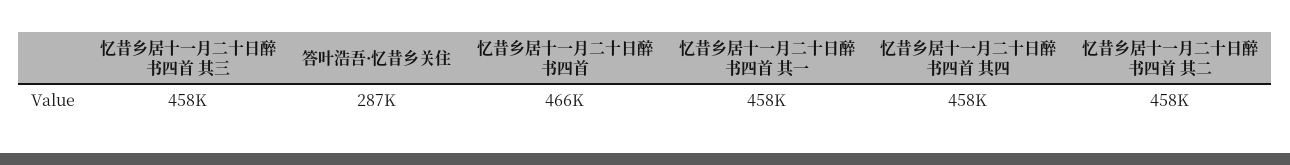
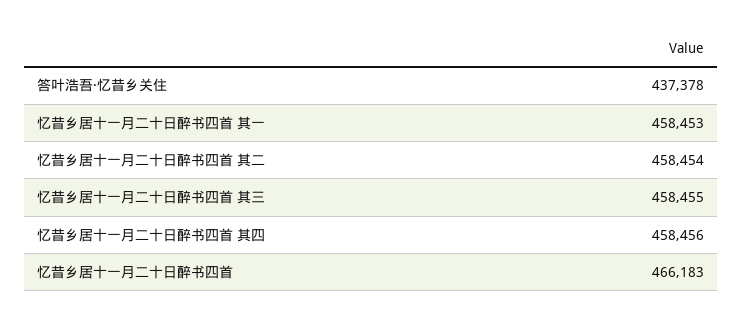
答叶浩吾·忆昔乡关住: 287000 -> 437378

